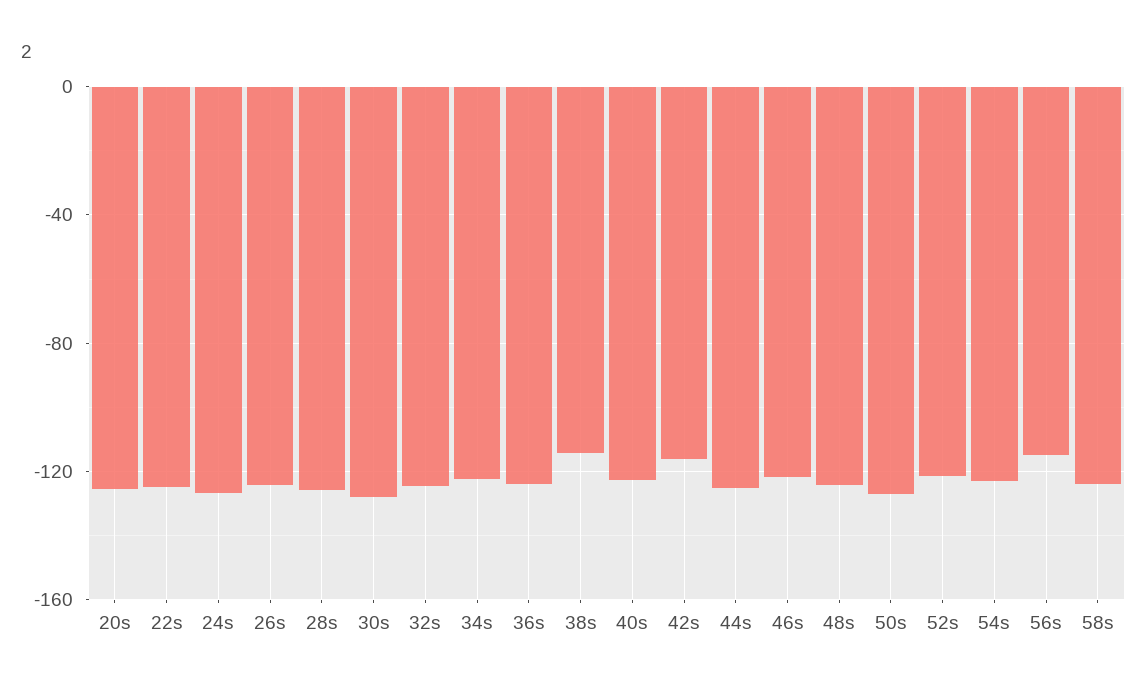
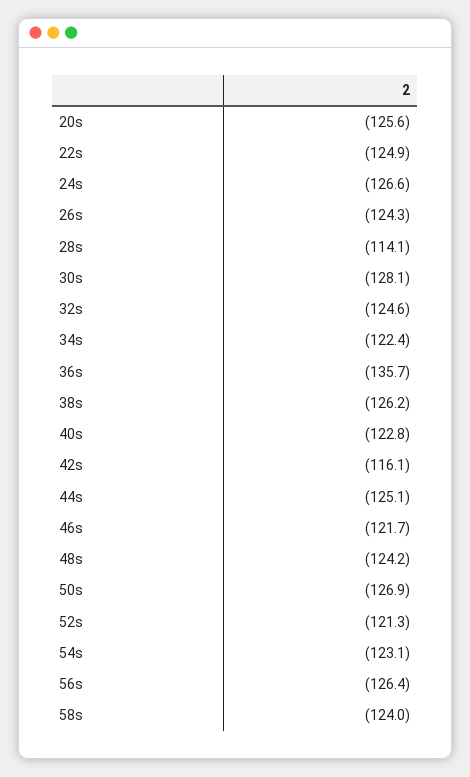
28s: -125 -> -114.1
36s: -125 -> -135.7
38s: -115 -> -126.2
56s: -115 -> -126.4

